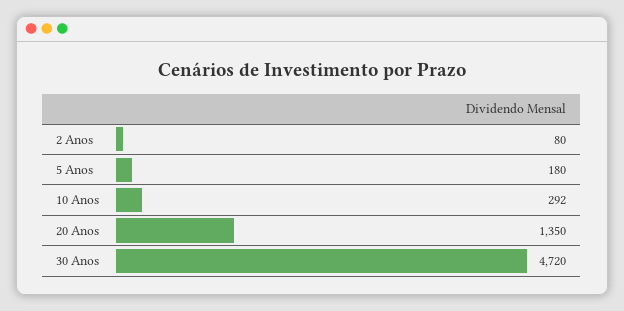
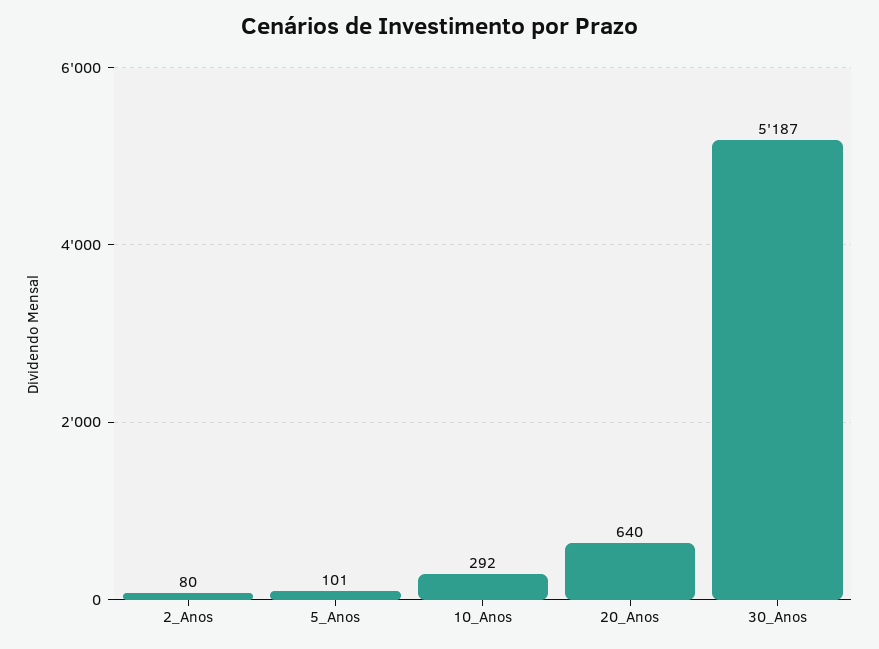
5 Anos: 180 -> 101
20 Anos: 1350 -> 640
30 Anos: 4720 -> 5187

